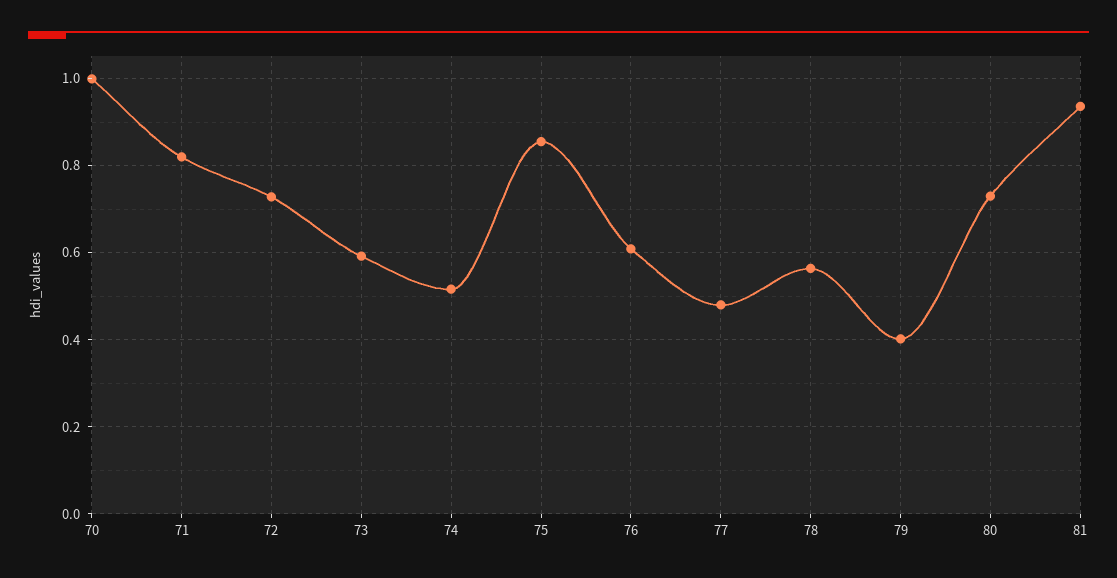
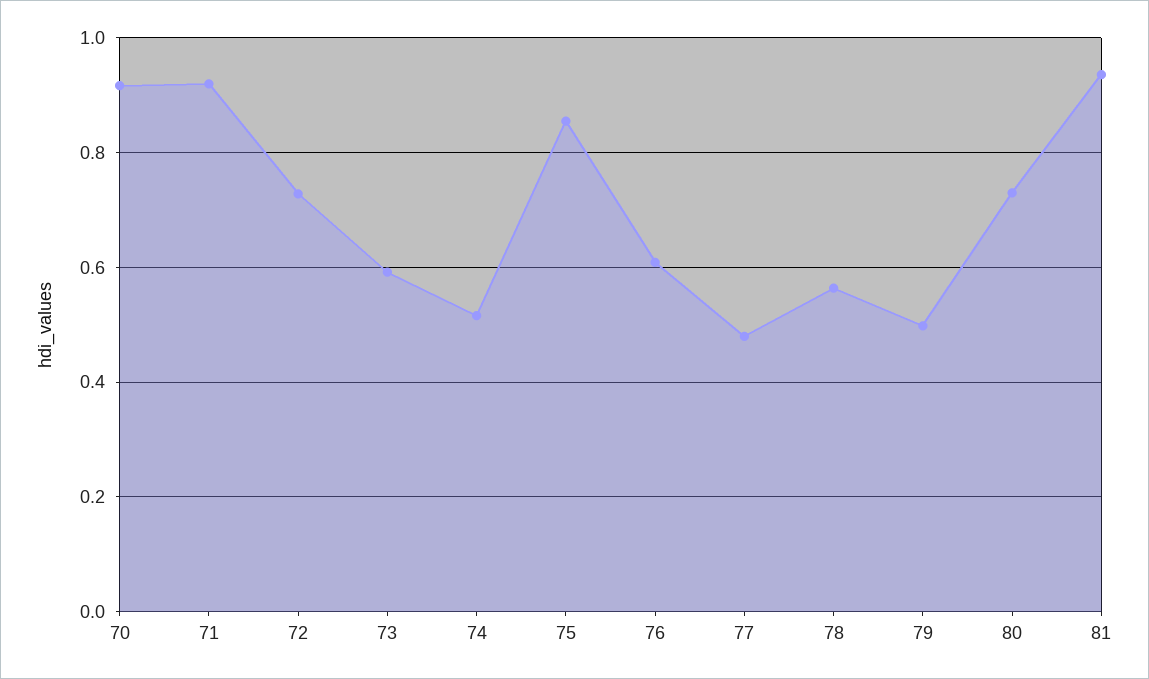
70: 1 -> 0.92
71: 0.82 -> 0.92
79: 0.4 -> 0.5

